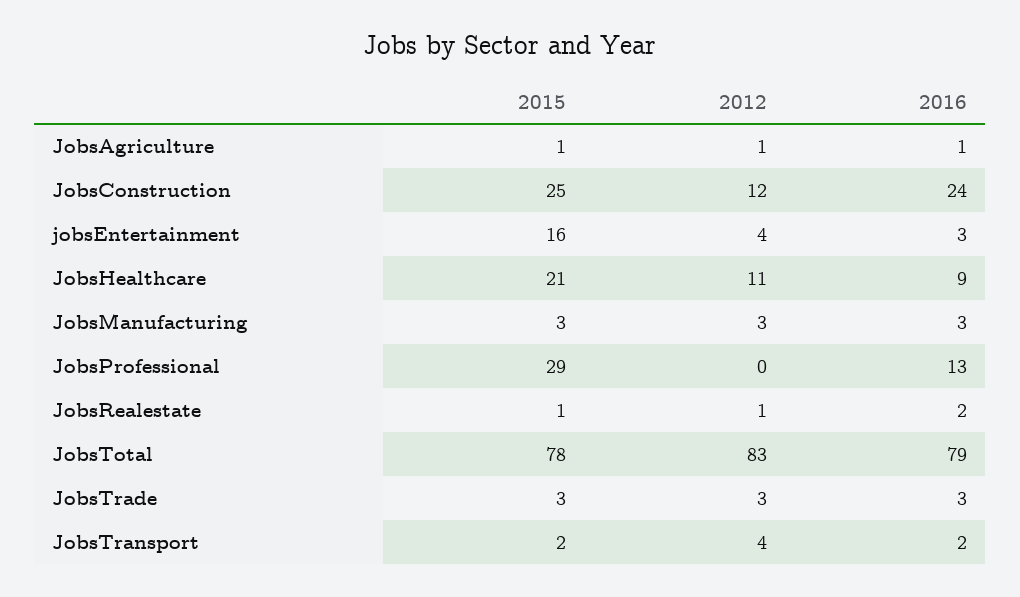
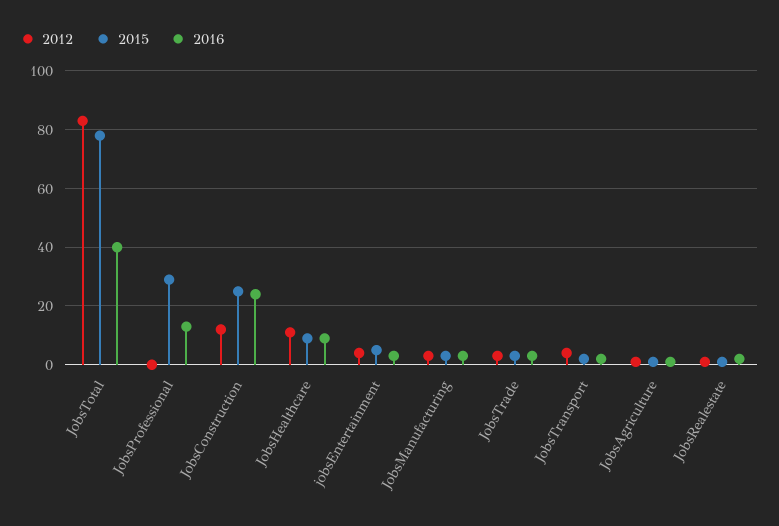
2015, jobsEntertainment: 16 -> 5
2015, JobsHealthcare: 21 -> 10
2016, JobsTotal: 79 -> 40

